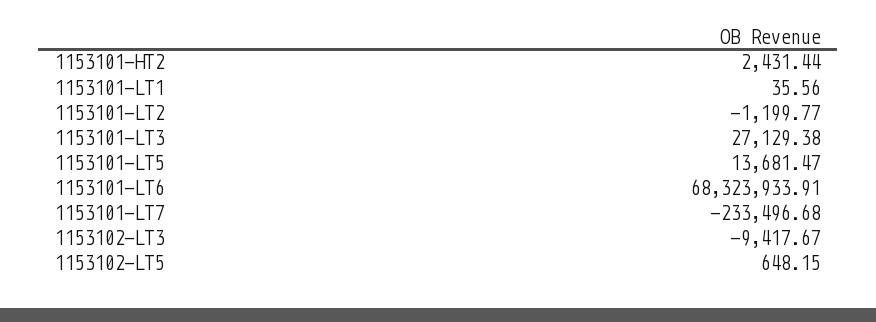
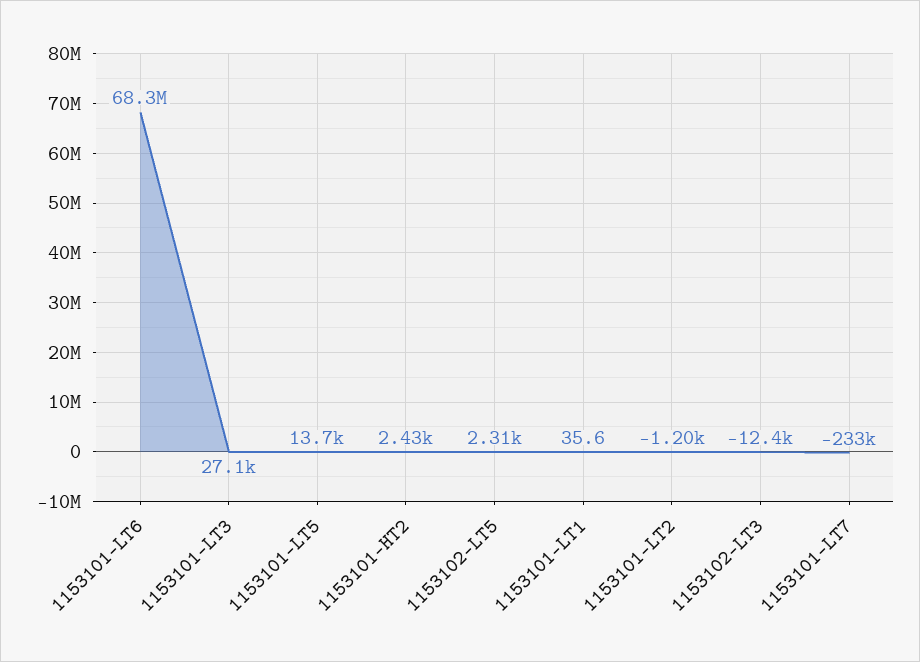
1153102-LT3: -9417.67 -> -12400
1153102-LT5: 648.15 -> 2310

